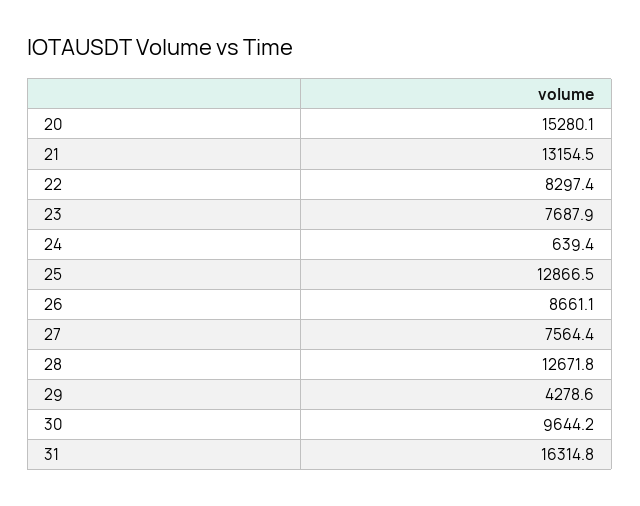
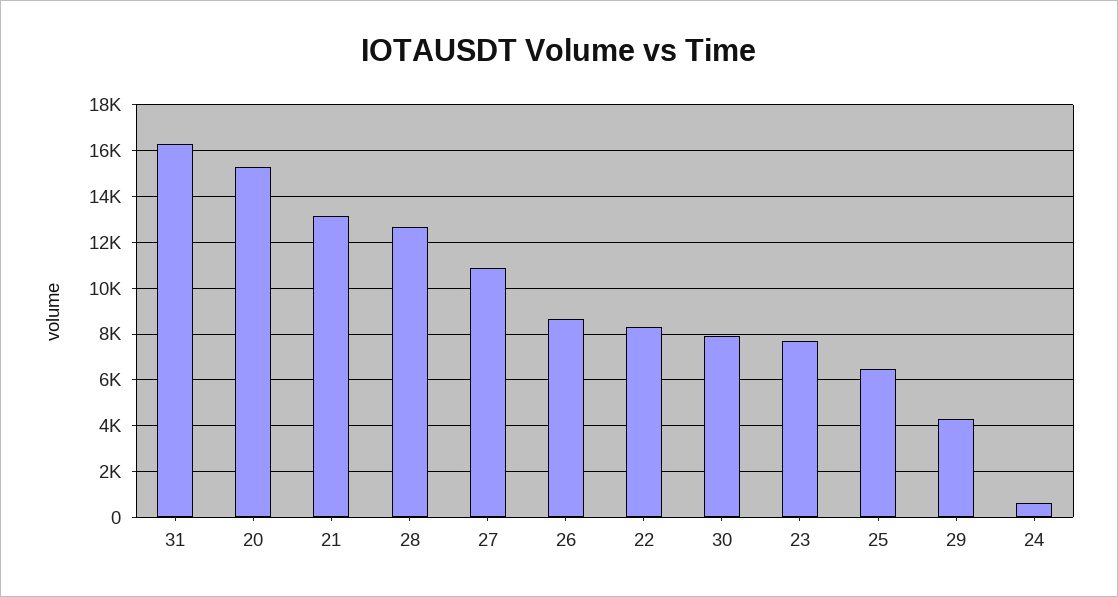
25: 12866.5 -> 6500
27: 7564.4 -> 11000
30: 9644.2 -> 8000

